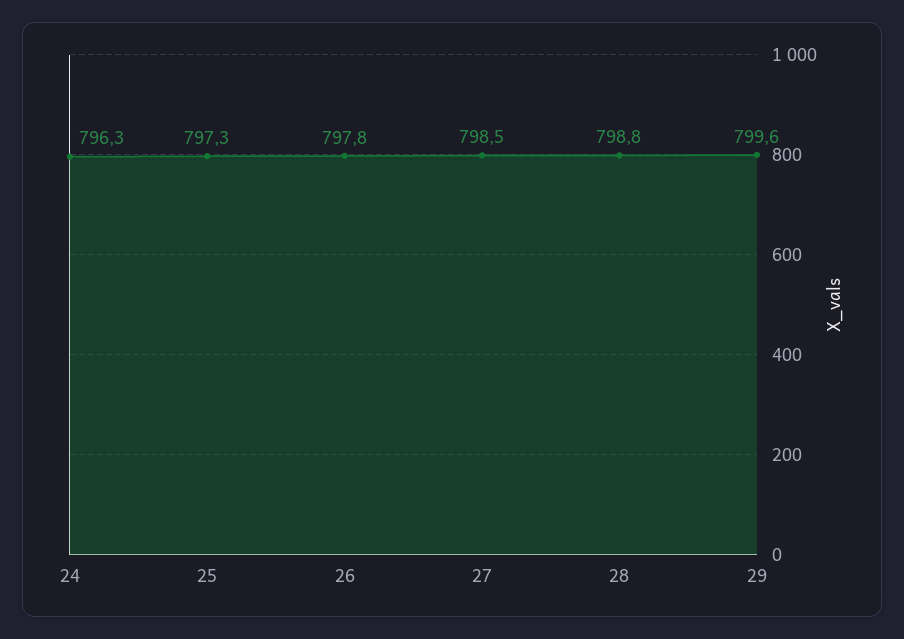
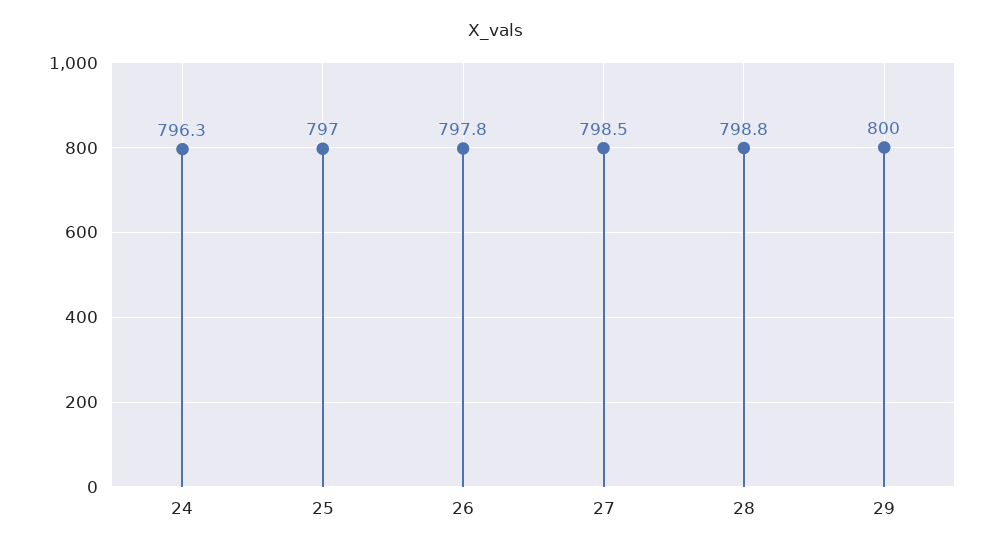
25: 797.3 -> 797
29: 799.6 -> 800

